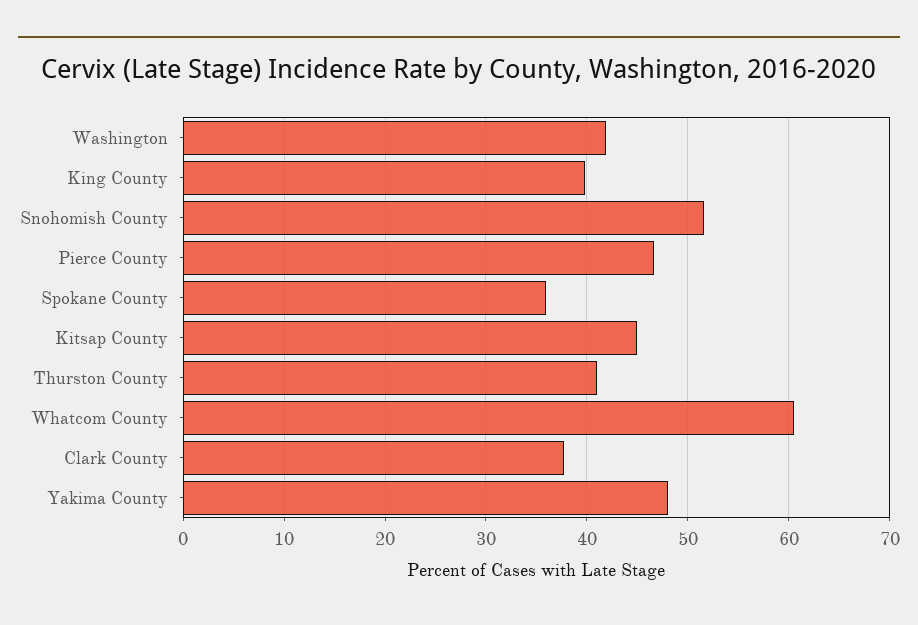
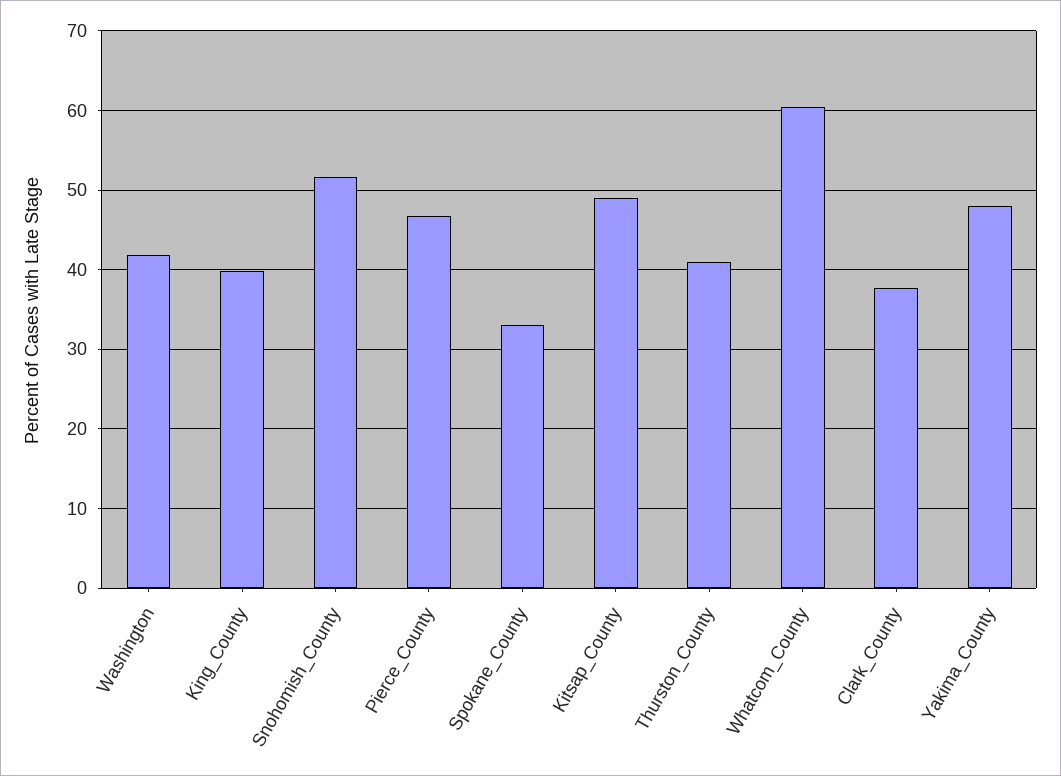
Spokane County: 36 -> 33
Kitsap County: 45 -> 49

